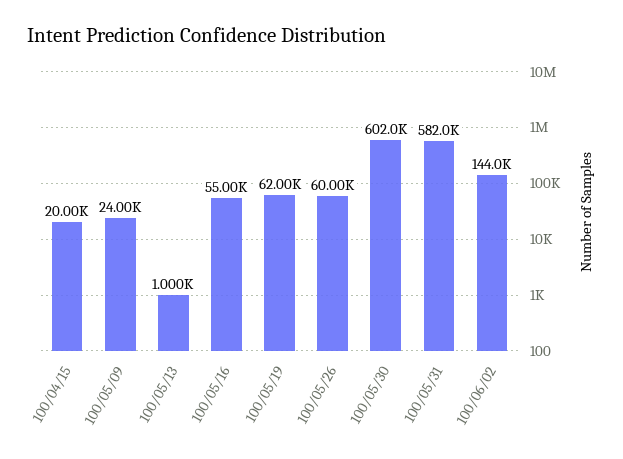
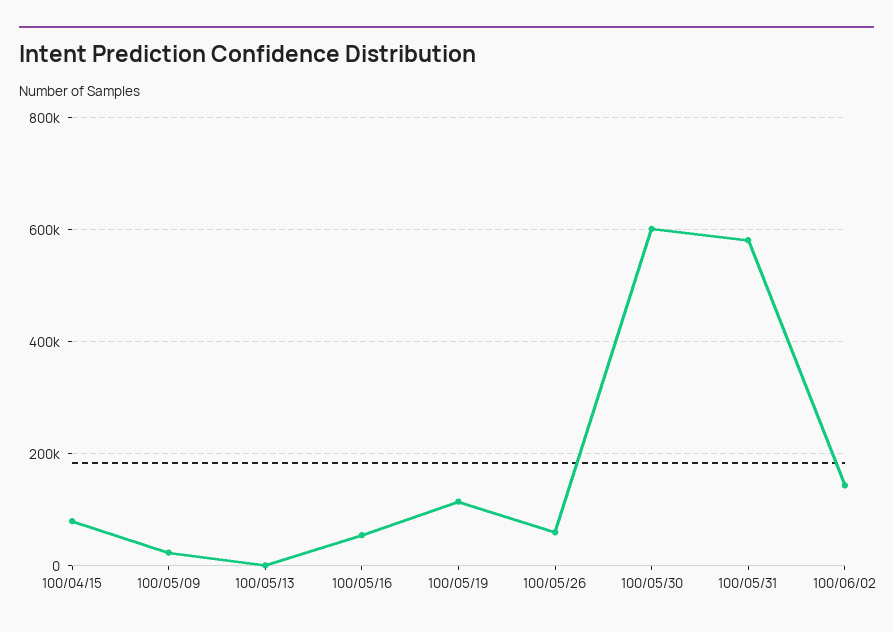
100/04/15: 20000 -> 80000
100/05/19: 62000 -> 120000

